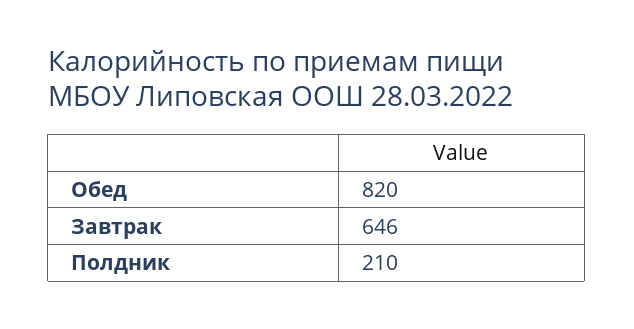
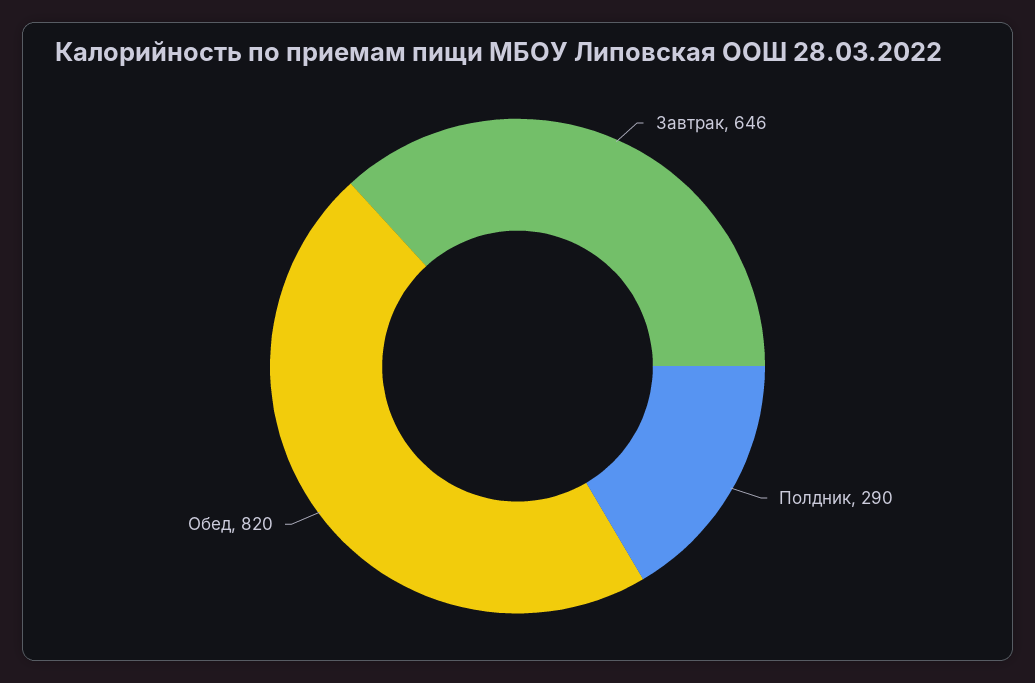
Полдник: 210 -> 290

